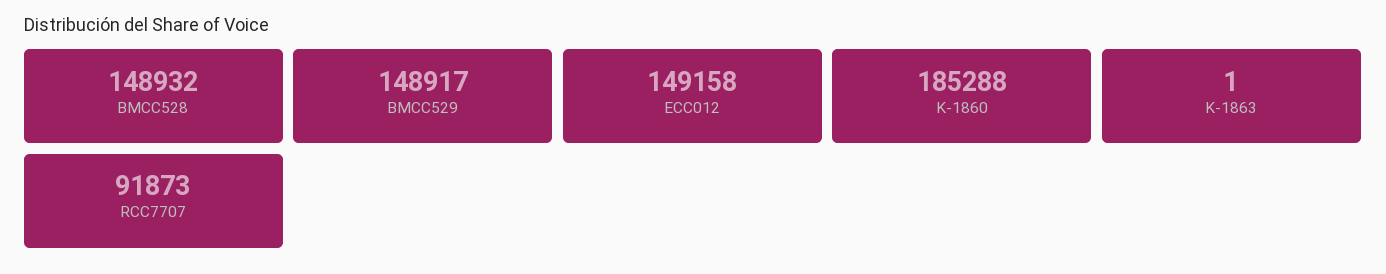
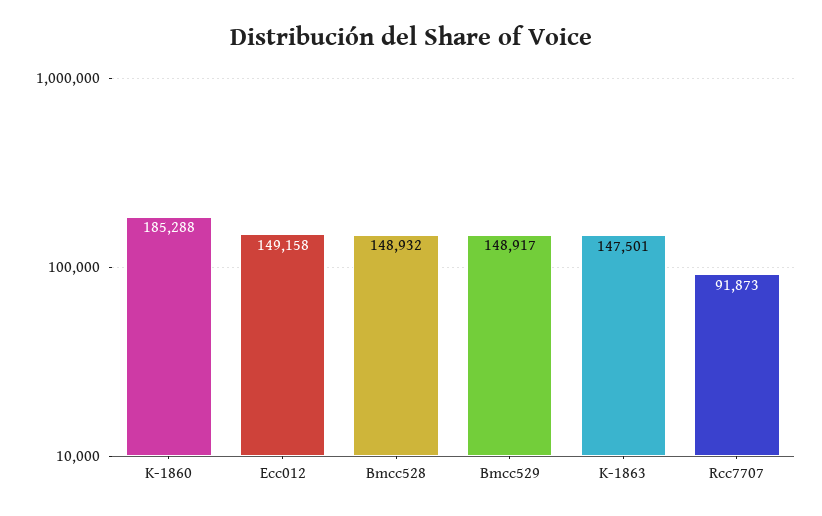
K-1863: 1 -> 147501

